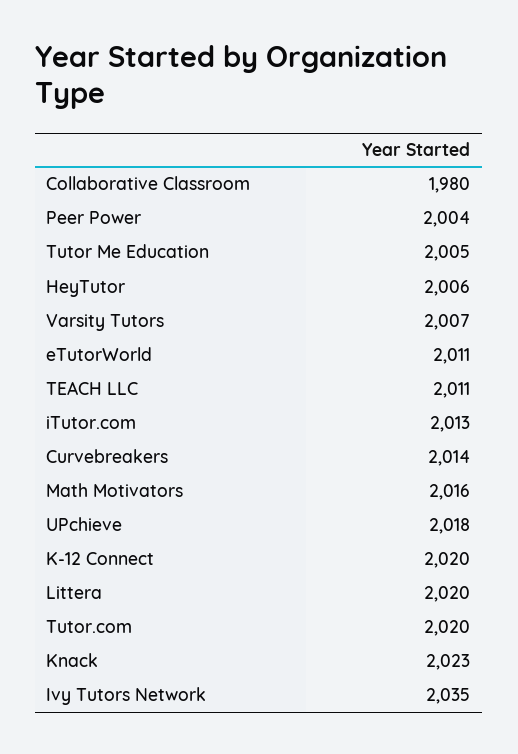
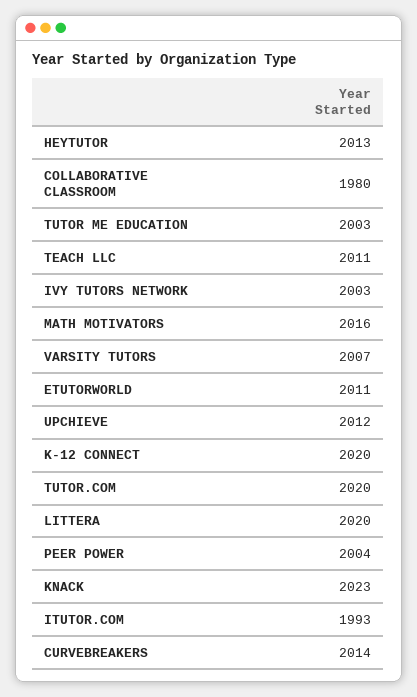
Tutor Me Education: 2005 -> 2003
HeyTutor: 2006 -> 2013
iTutor.com: 2013 -> 1993
UPchieve: 2018 -> 2012
Ivy Tutors Network: 2035 -> 2003

